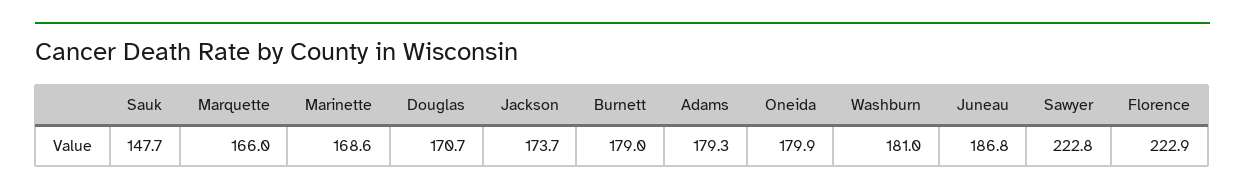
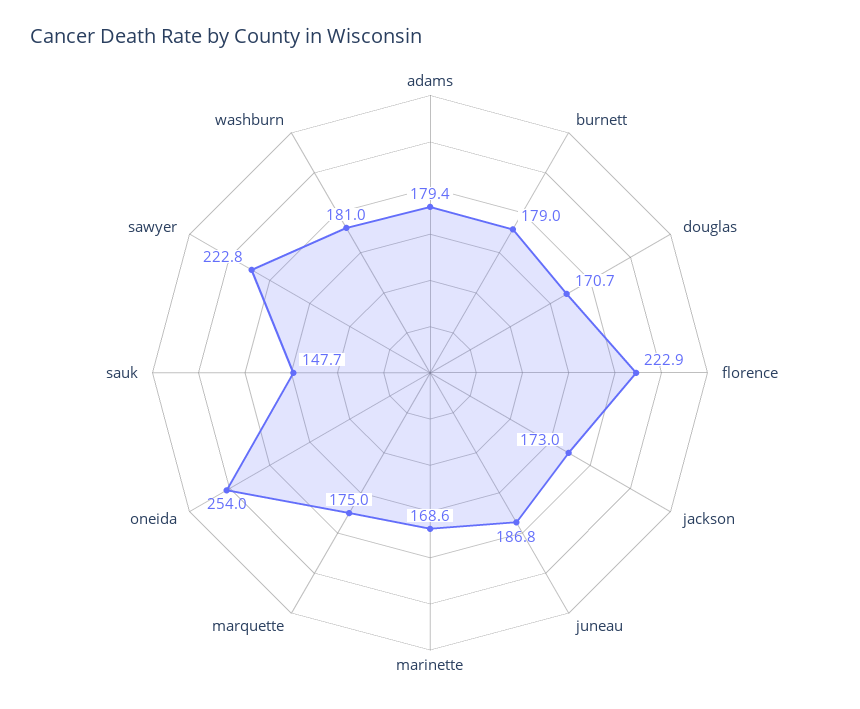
Marquette: 166 -> 175
Jackson: 173.7 -> 173
Adams: 179.3 -> 179.4
Oneida: 179.9 -> 254

